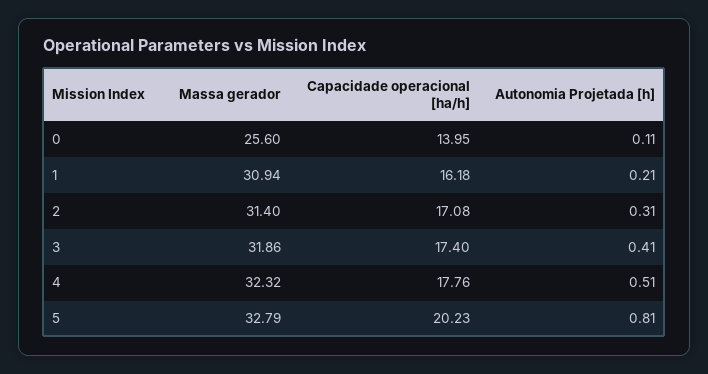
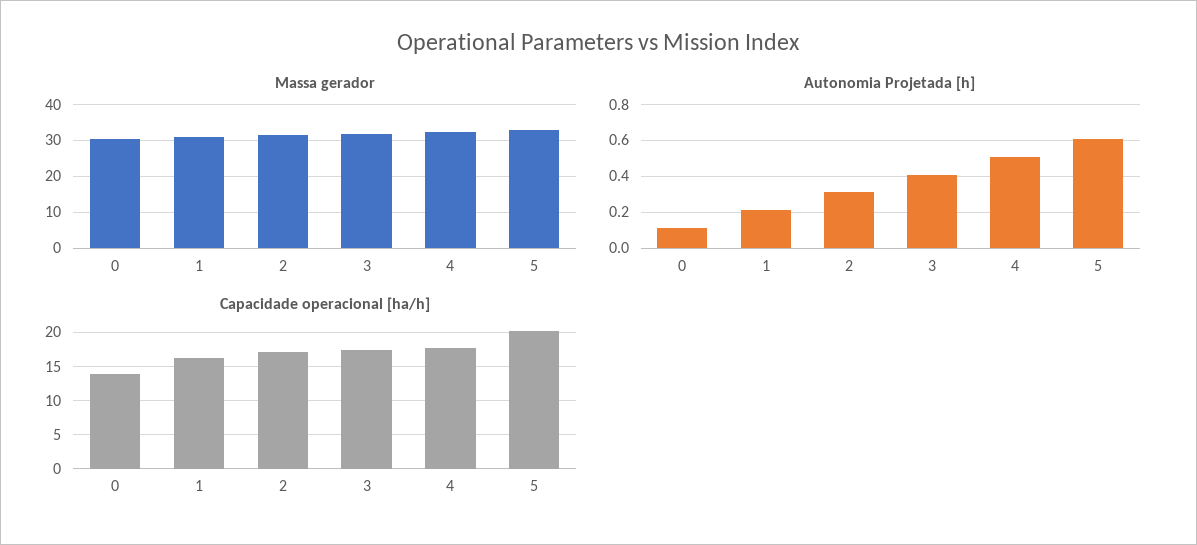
Massa gerador, 0: 25.6 -> 30
Autonomia Projetada [h], 5: 0.81 -> 0.6

